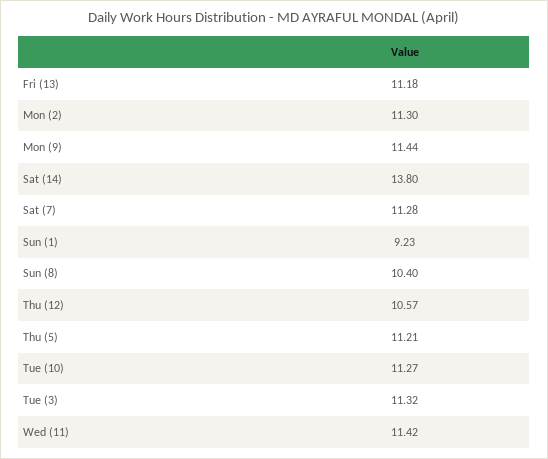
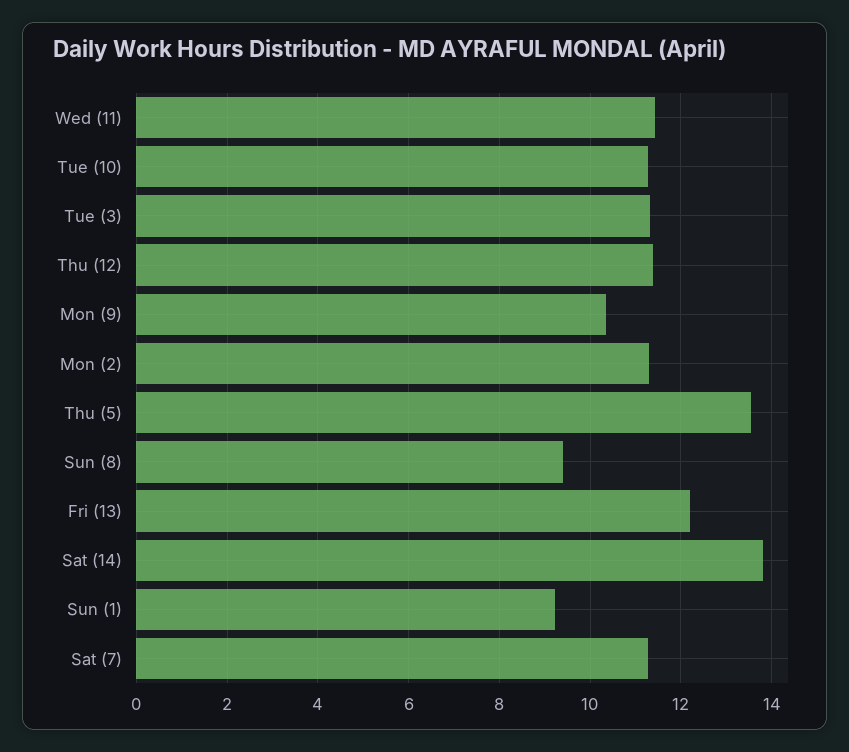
Fri (13): 11.18 -> 12.2
Mon (9): 11.44 -> 10.4
Sun (8): 10.4 -> 9.4
Thu (12): 10.57 -> 11.4
Thu (5): 11.21 -> 13.6

